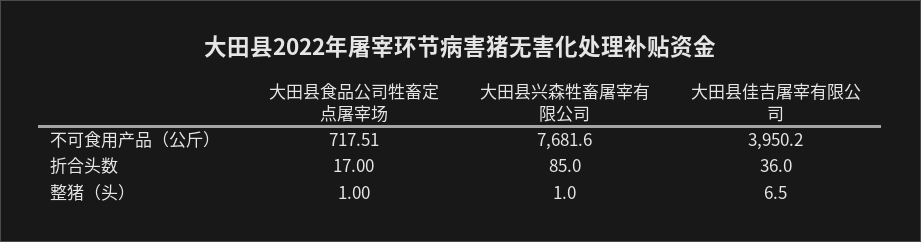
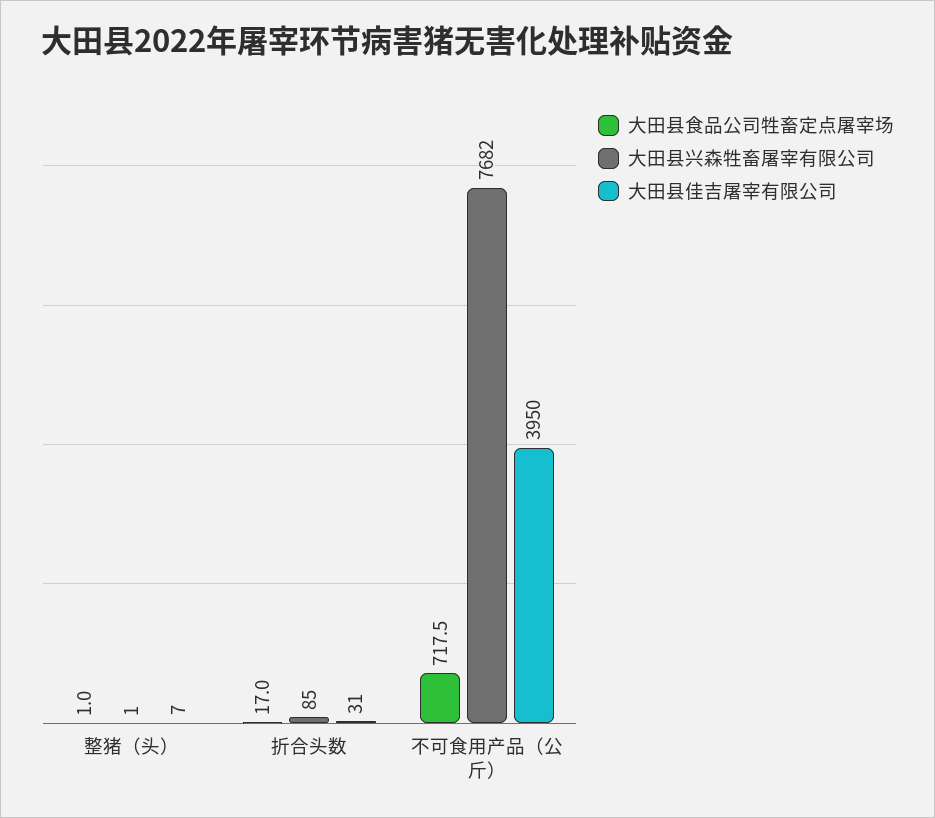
大田县佳吉屠宰有限公司, 折合头数: 36 -> 31

